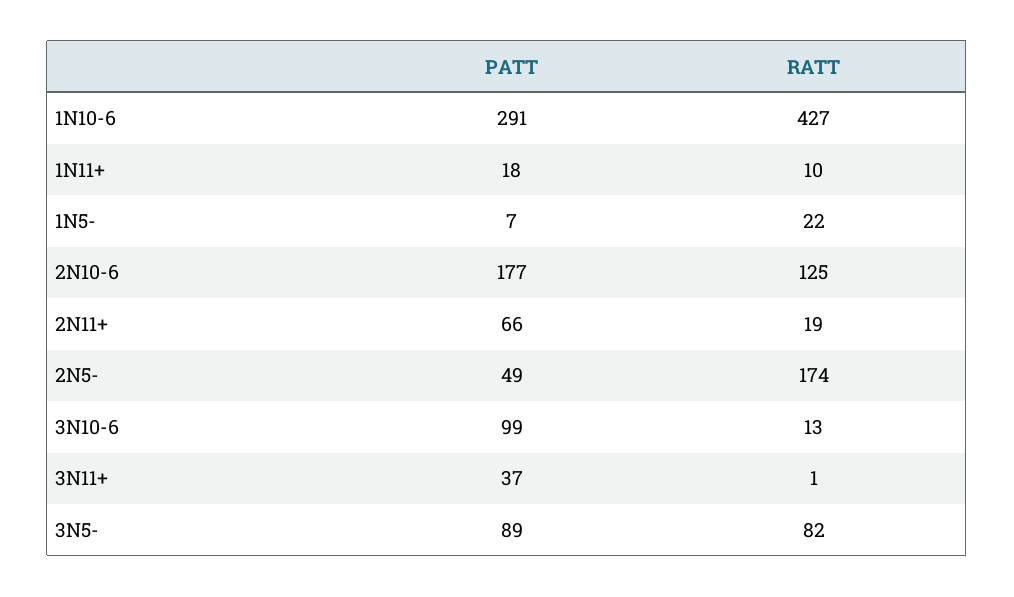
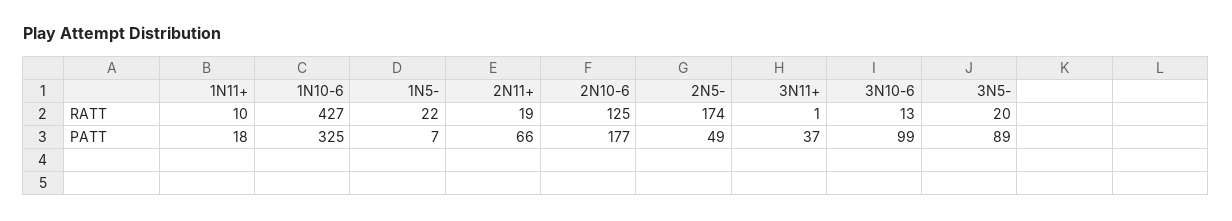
PATT, 1N10-6: 291 -> 325
RATT, 3N5-: 82 -> 20

